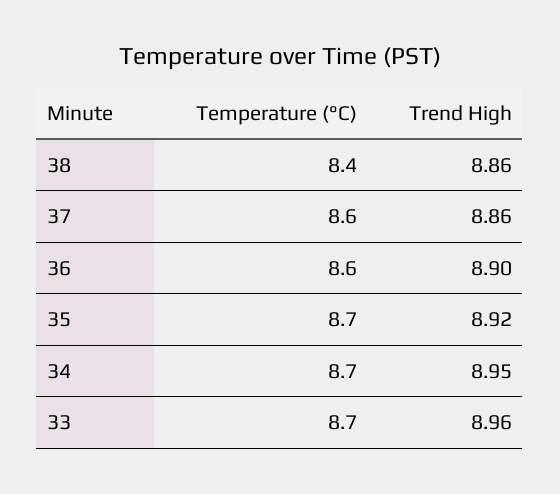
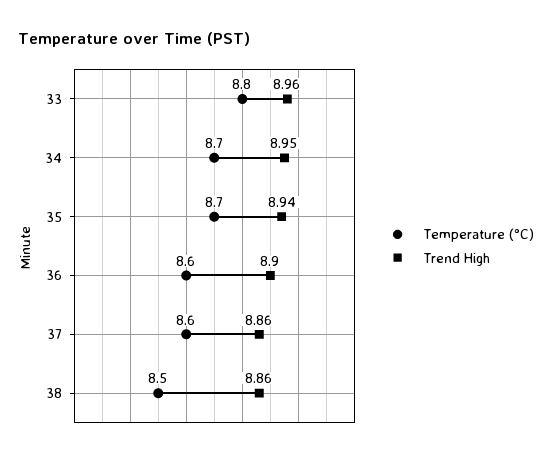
Temperature (°C), 38: 8.4 -> 8.5
Trend High, 35: 8.92 -> 8.94
Temperature (°C), 33: 8.7 -> 8.8

